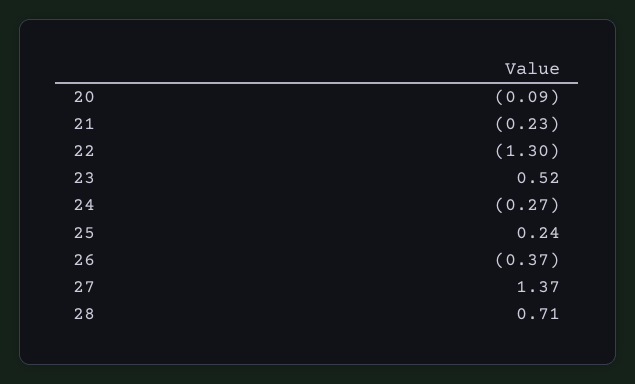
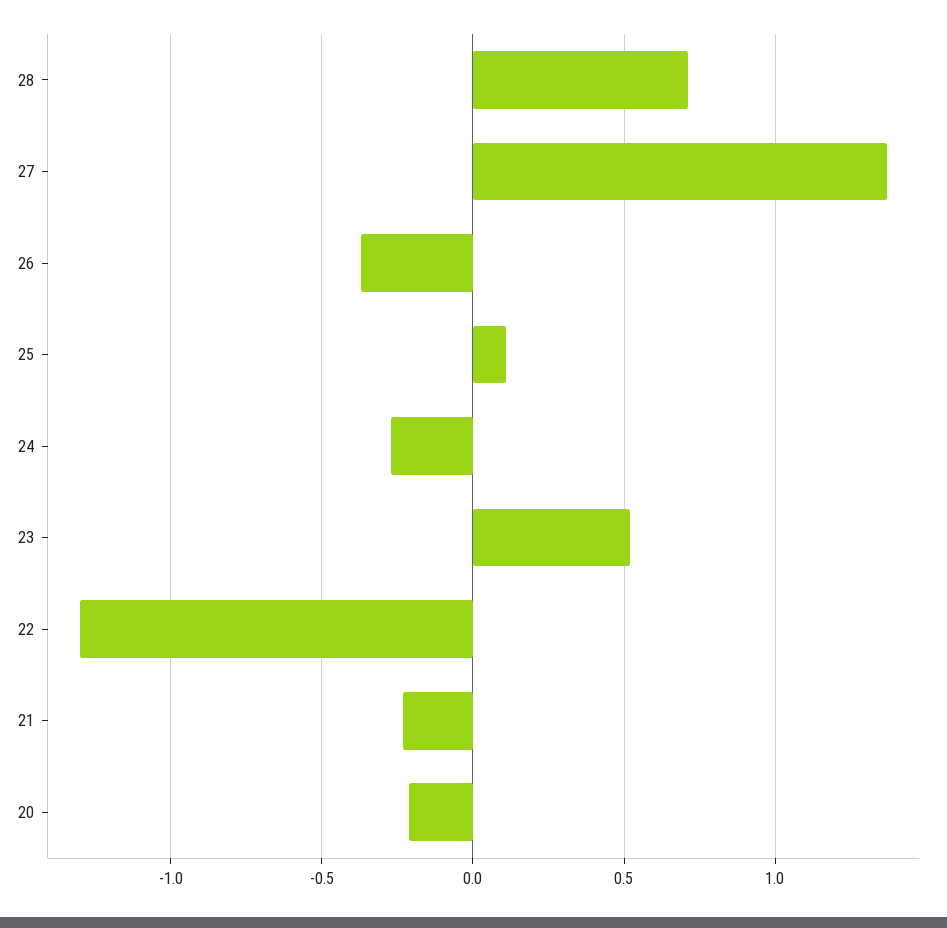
20: -0.09 -> -0.2
25: 0.24 -> 0.1

